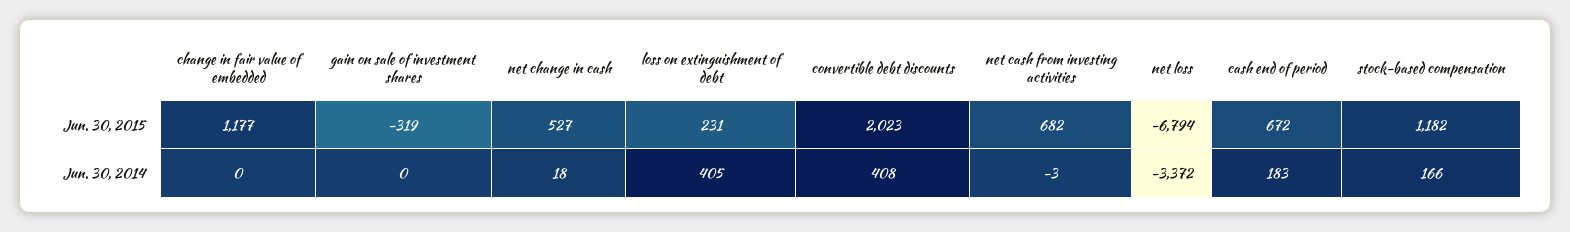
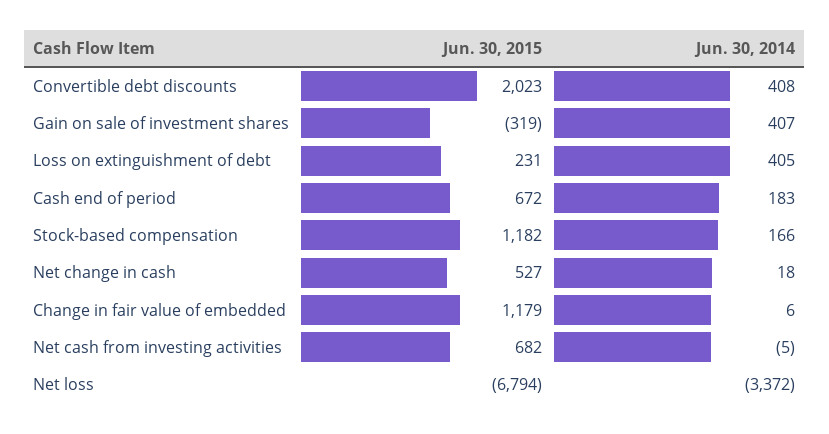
change in fair value of embedded, Jun. 30, 2015: 1177 -> 1179
change in fair value of embedded, Jun. 30, 2014: 0 -> 6
gain on sale of investment shares, Jun. 30, 2014: 0 -> 407
net cash from investing activities, Jun. 30, 2014: -3 -> -5

